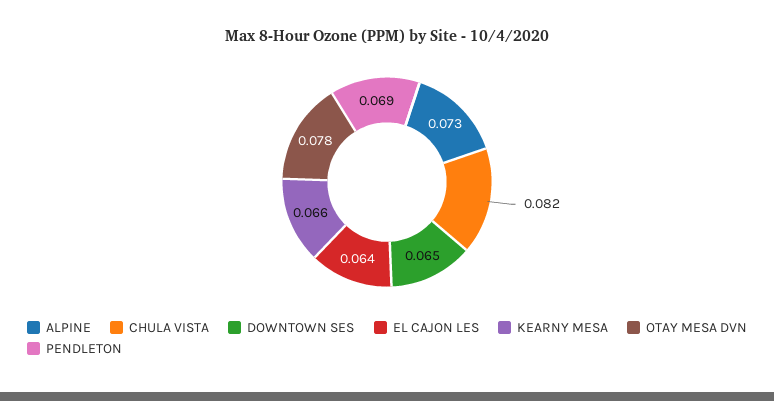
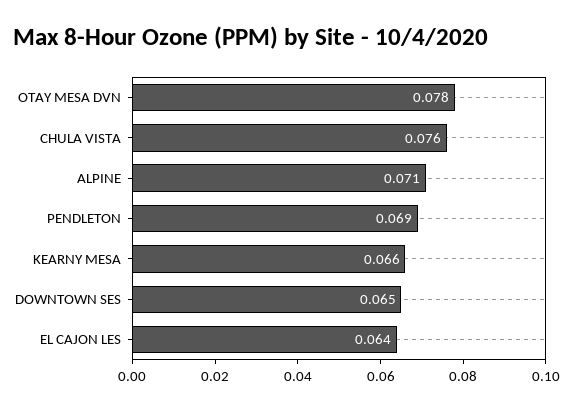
ALPINE: 0.073 -> 0.071
CHULA VISTA: 0.082 -> 0.076

